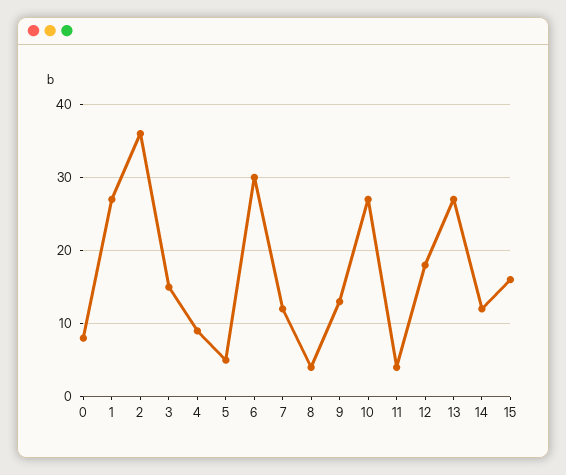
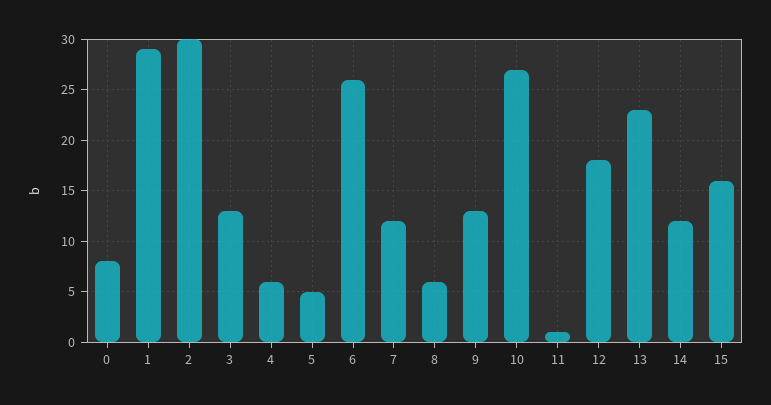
1: 27 -> 29
2: 36 -> 30
3: 15 -> 13
4: 9 -> 6
6: 30 -> 26
8: 4 -> 6
11: 4 -> 1
13: 27 -> 23

